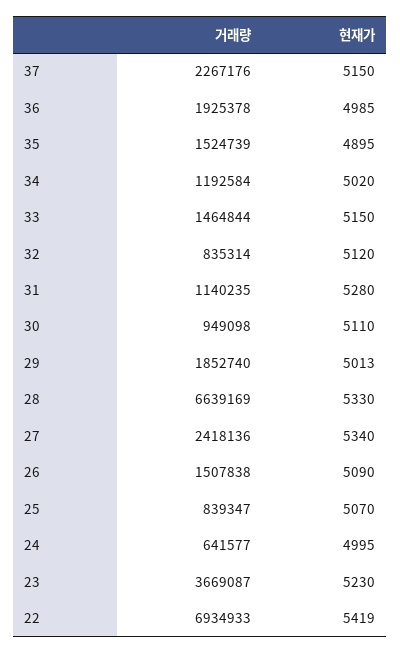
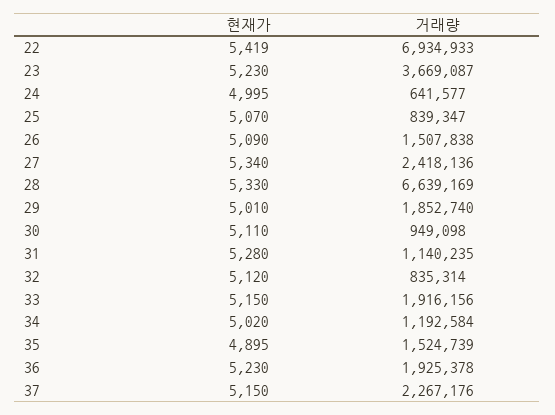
현재가, 36: 4985 -> 5230
거래량, 33: 1464844 -> 1916156
현재가, 29: 5013 -> 5010

